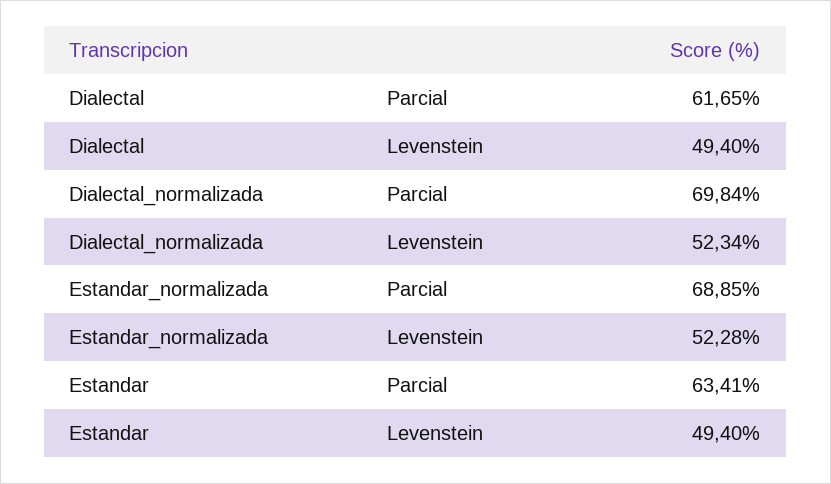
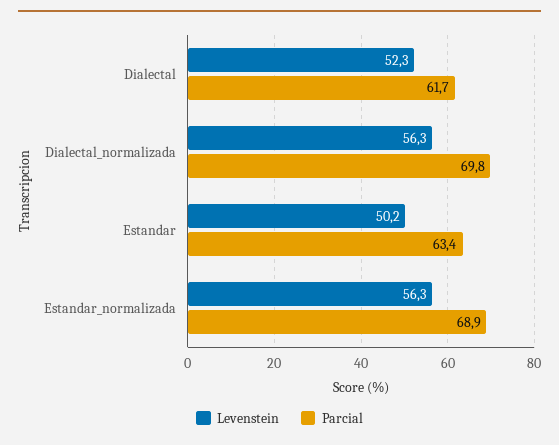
Levenstein, Dialectal: 49.4 -> 52.3
Levenstein, Dialectal_normalizada: 52.34 -> 56.3
Levenstein, Estandar_normalizada: 52.28 -> 56.3
Levenstein, Estandar: 49.4 -> 50.2

